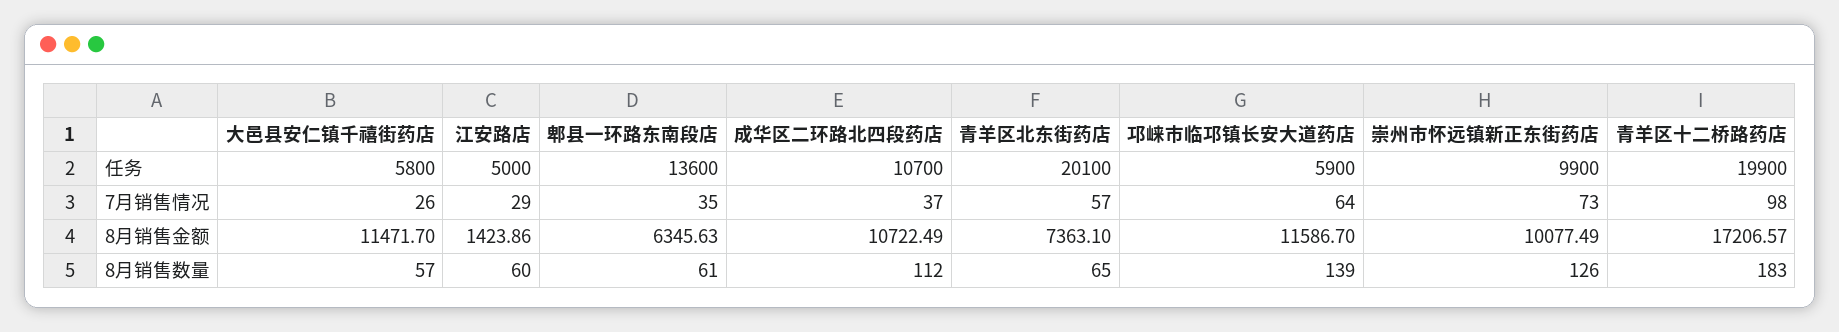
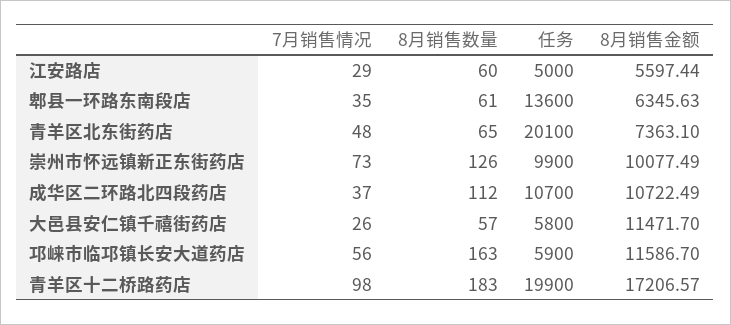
青羊区北东街药店, 7月销售情况: 57 -> 48
邛崃市临邛镇长安大道药店, 7月销售情况: 64 -> 56
江安路店, 8月销售金额: 1423.86 -> 5597.44
邛崃市临邛镇长安大道药店, 8月销售数量: 139 -> 163

